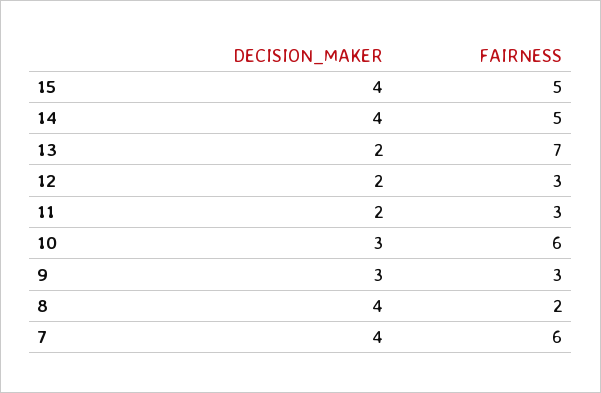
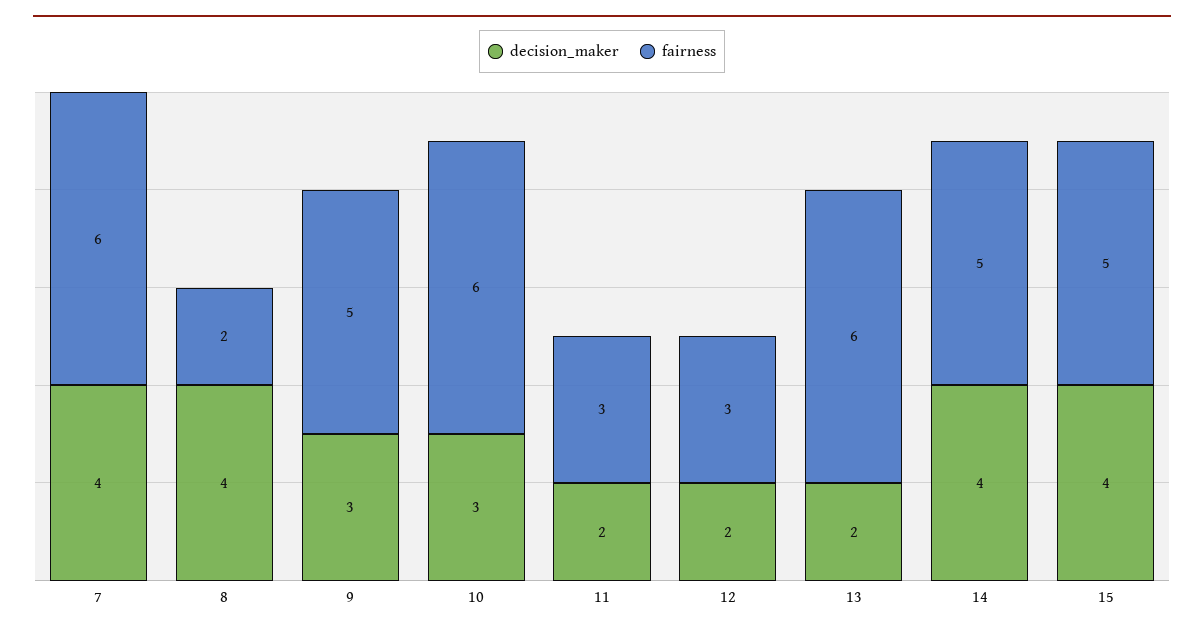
FAIRNESS, 13: 7 -> 6
FAIRNESS, 9: 3 -> 5

